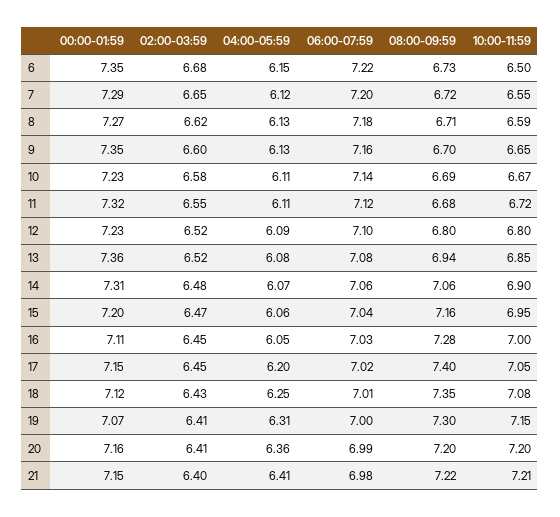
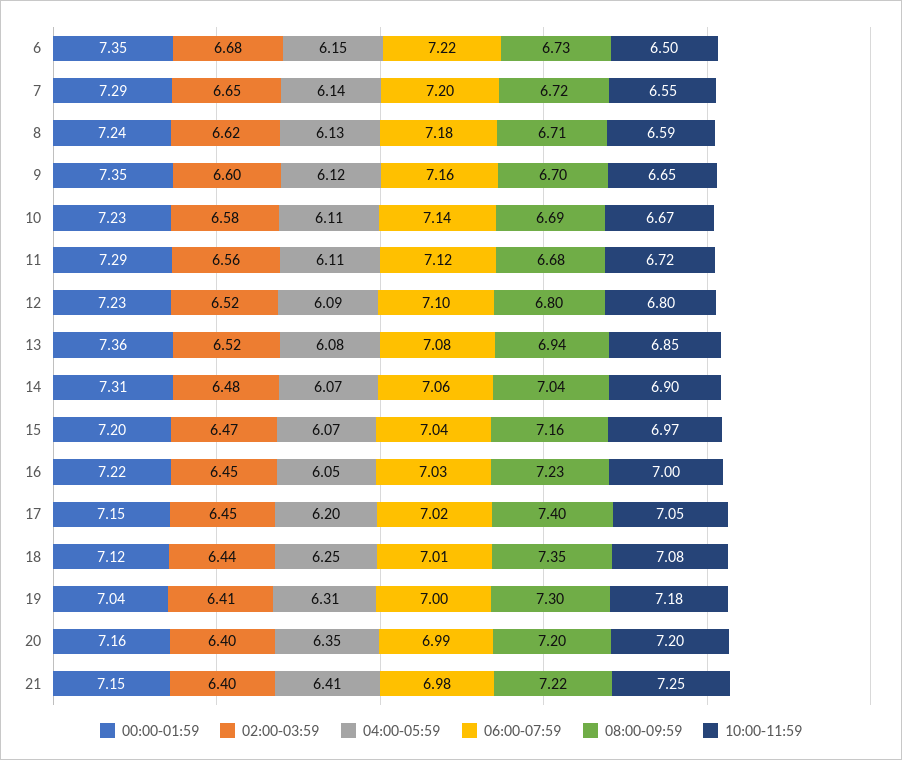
04:00-05:59, 7: 6.12 -> 6.14
00:00-01:59, 8: 7.27 -> 7.24
04:00-05:59, 9: 6.13 -> 6.12
00:00-01:59, 11: 7.32 -> 7.29
02:00-03:59, 11: 6.55 -> 6.56
08:00-09:59, 14: 7.06 -> 7.04
04:00-05:59, 15: 6.06 -> 6.07
10:00-11:59, 15: 6.95 -> 6.97
00:00-01:59, 16: 7.11 -> 7.22
08:00-09:59, 16: 7.28 -> 7.23
02:00-03:59, 18: 6.43 -> 6.44
00:00-01:59, 19: 7.07 -> 7.04
10:00-11:59, 19: 7.15 -> 7.18
02:00-03:59, 20: 6.41 -> 6.4
04:00-05:59, 20: 6.36 -> 6.35
10:00-11:59, 21: 7.21 -> 7.25

